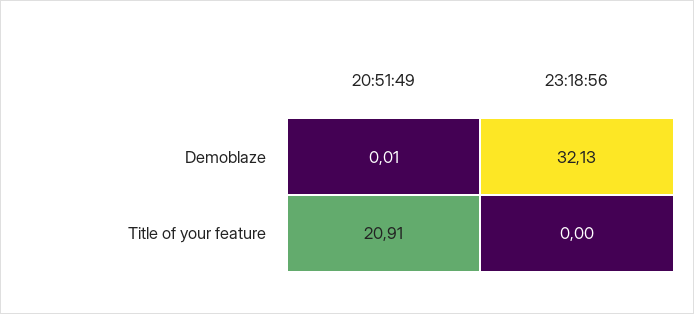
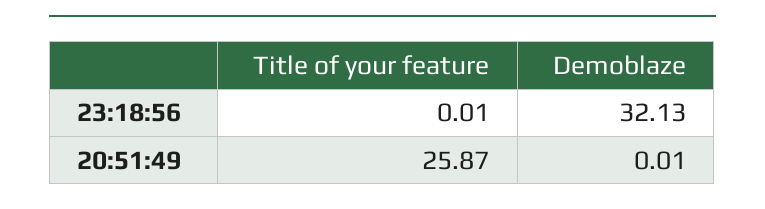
20:51:49, Title of your feature: 20.91 -> 25.87
23:18:56, Title of your feature: 0 -> 0.01

